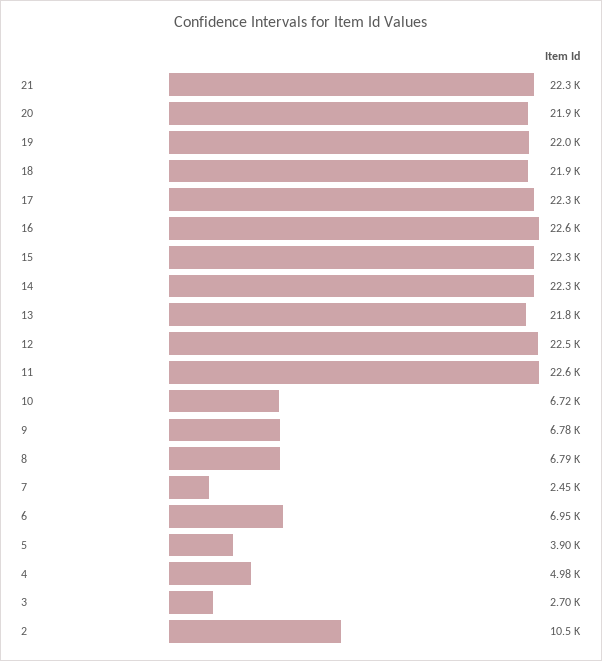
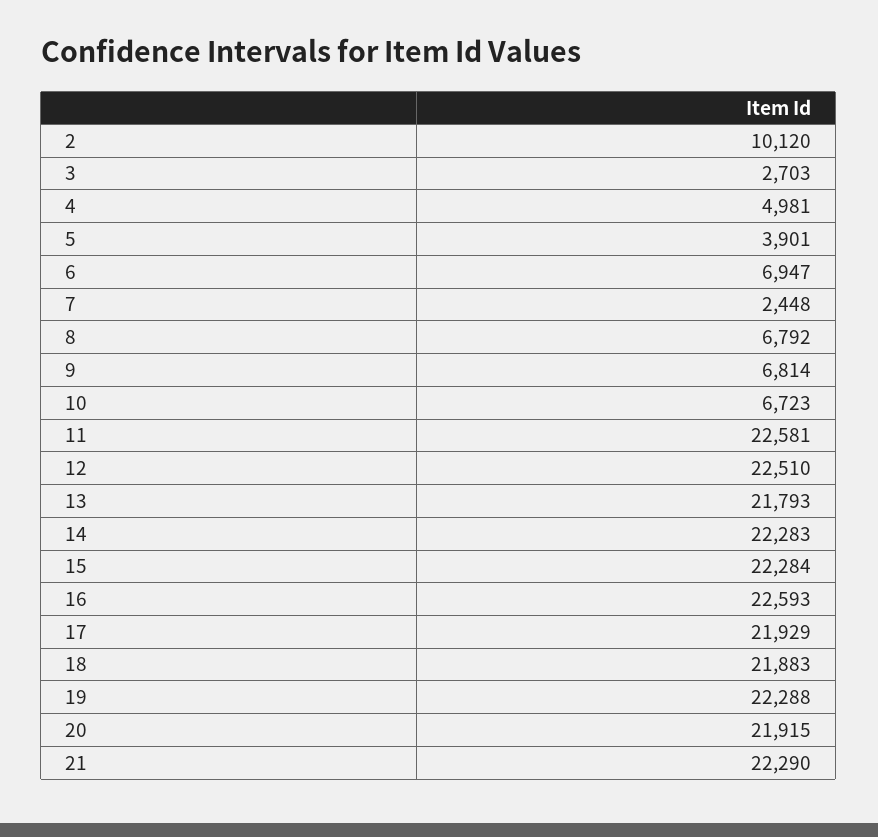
19: 22000 -> 22288
17: 22300 -> 21929
9: 6780 -> 6814
2: 10500 -> 10120

